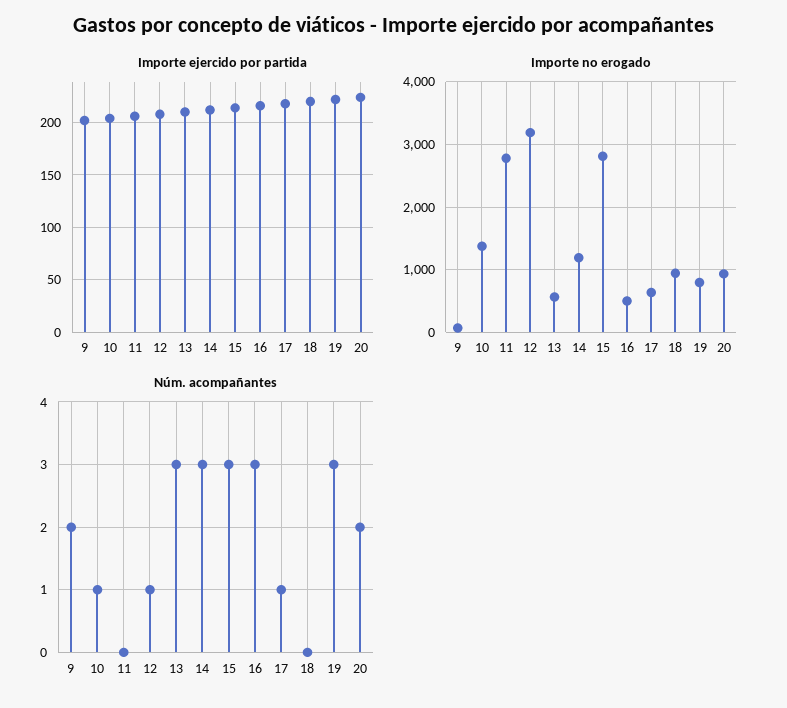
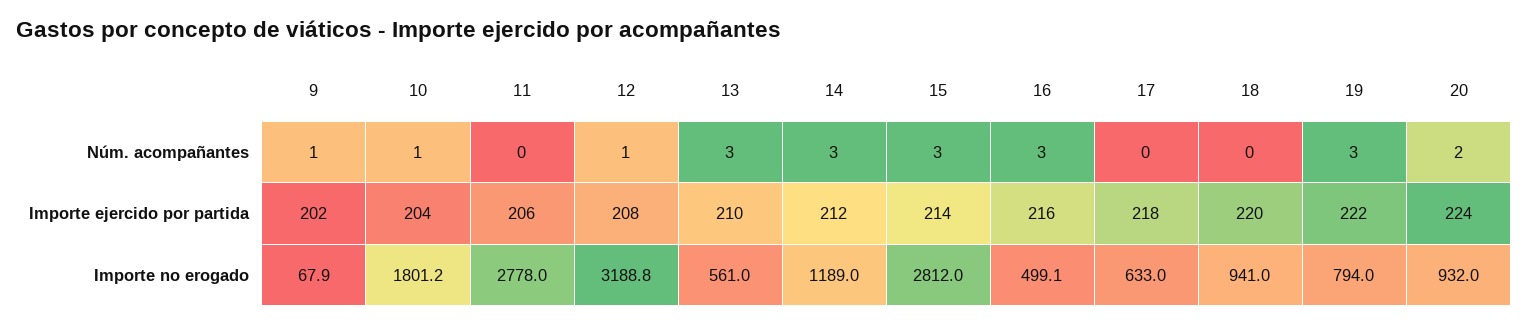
Importe no erogado, 10: 1400 -> 1801.2
Núm. acompañantes, 9: 2 -> 1
Núm. acompañantes, 17: 1 -> 0

